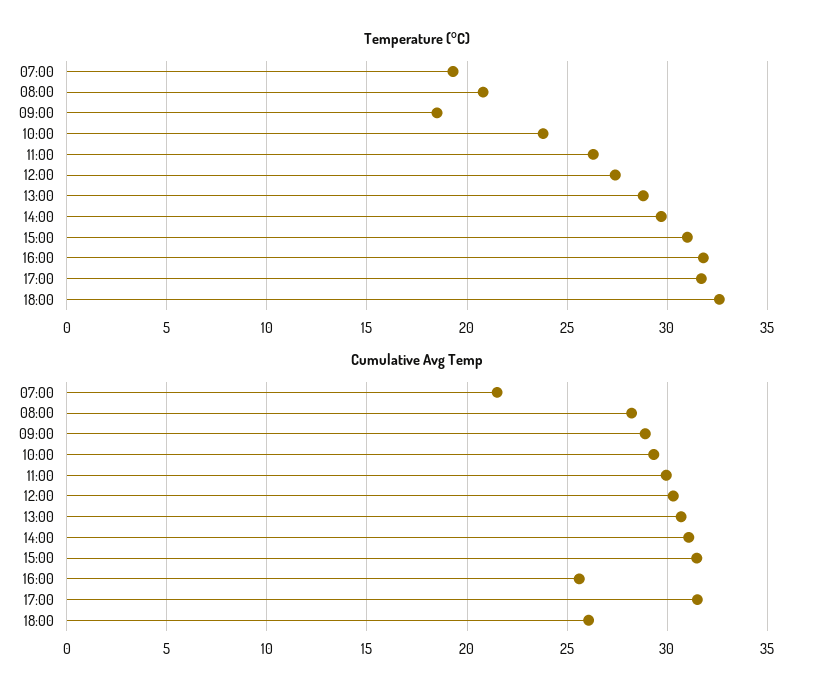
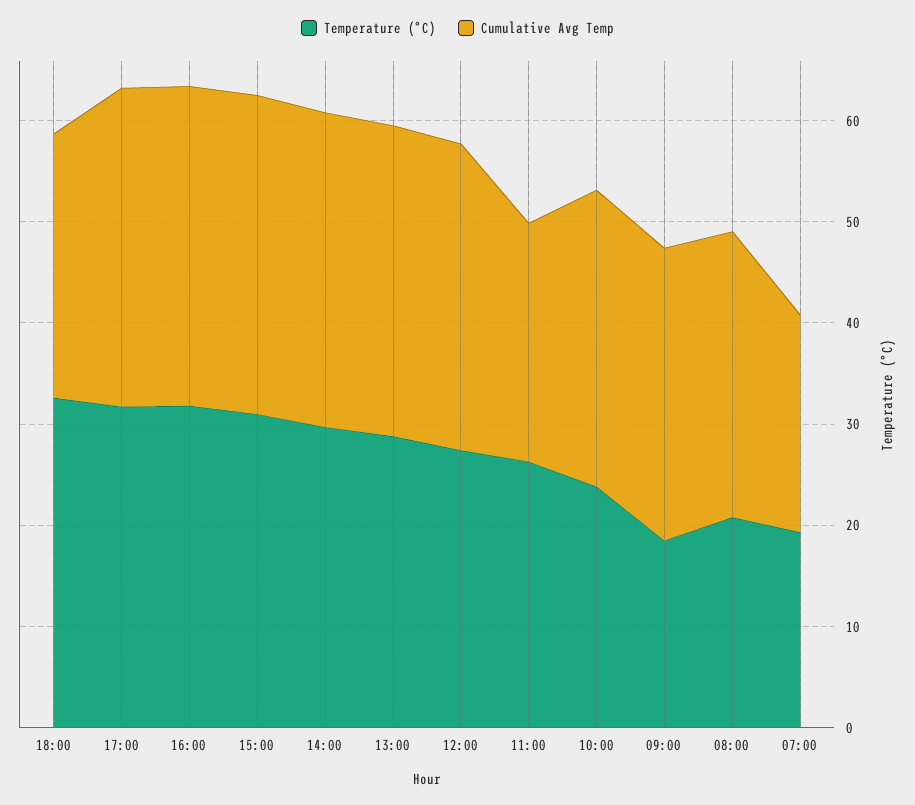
Cumulative Avg Temp, 11:00: 30 -> 24
Cumulative Avg Temp, 16:00: 25.5 -> 32

